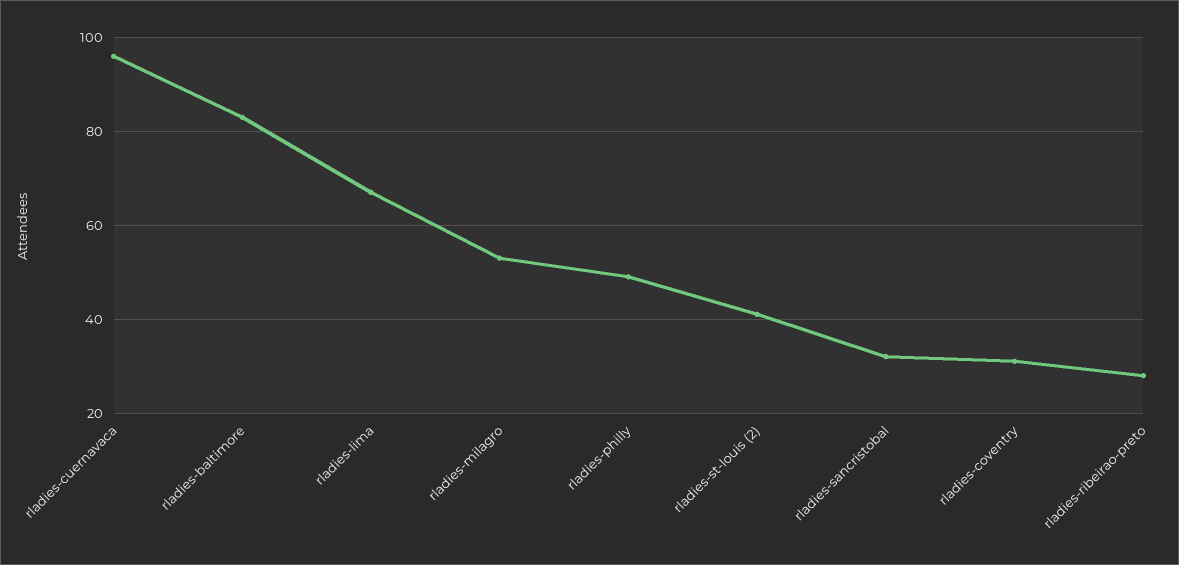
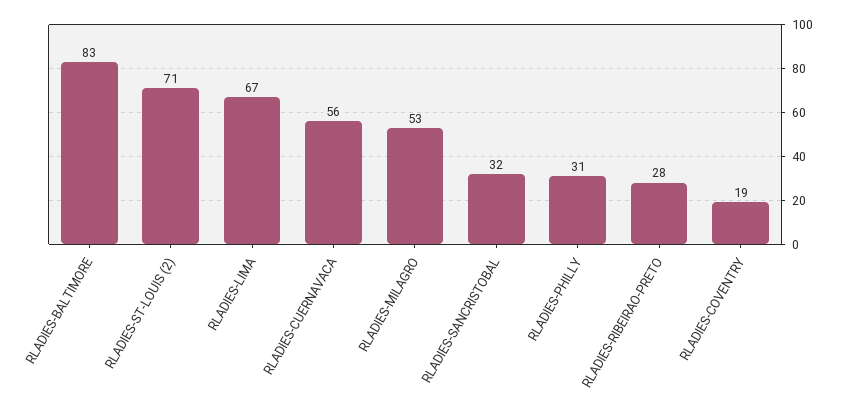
rladies-cuernavaca: 95 -> 56
rladies-philly: 50 -> 31
rladies-st-louis (2): 40 -> 71
rladies-coventry: 30 -> 19

